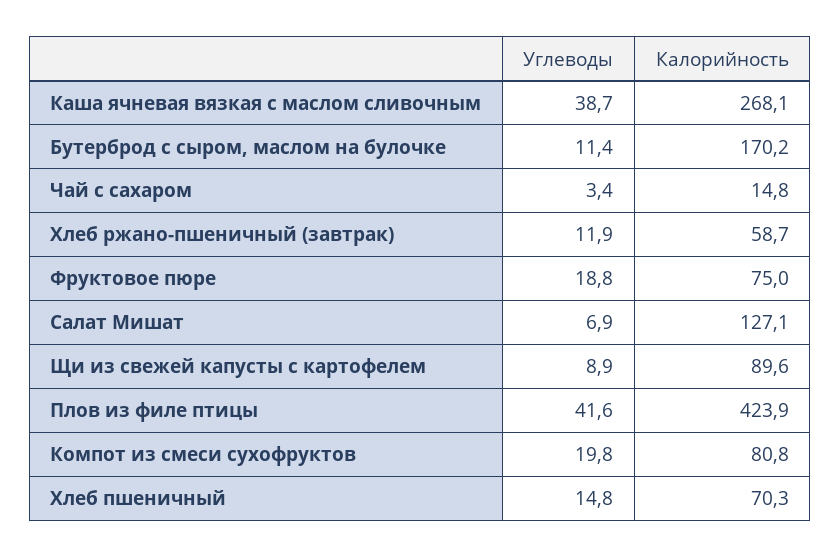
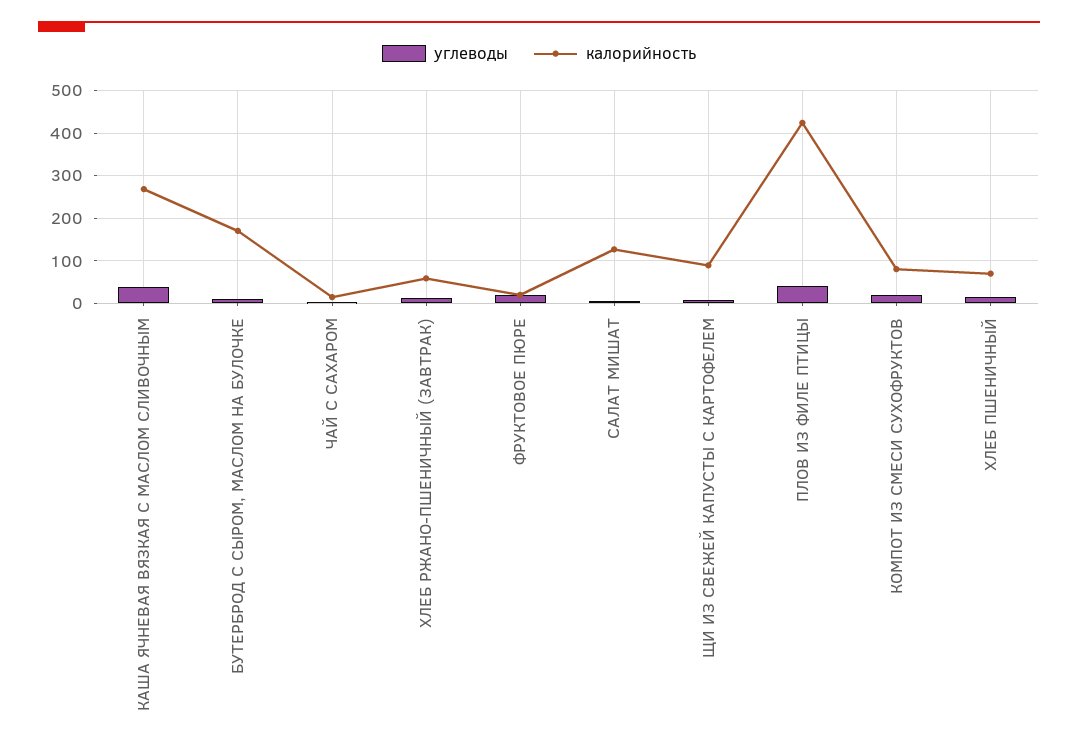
Калорийность, Фруктовое пюре: 75 -> 20

